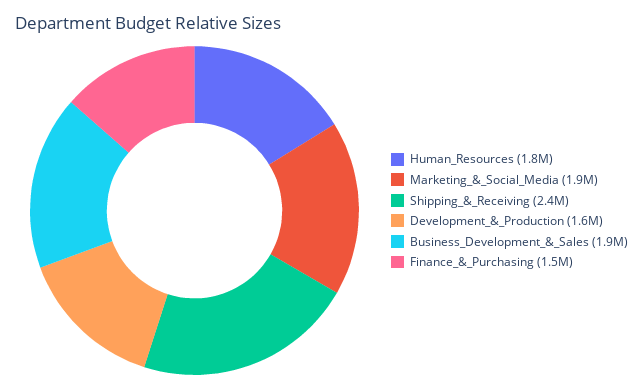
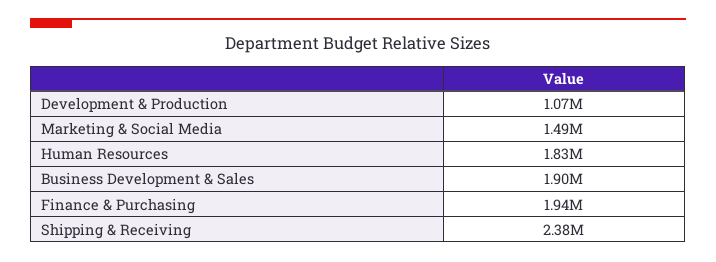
Marketing_&_Social_Media: 1900000 -> 1490000
Development_&_Production: 1600000 -> 1070000
Finance_&_Purchasing: 1500000 -> 1940000

